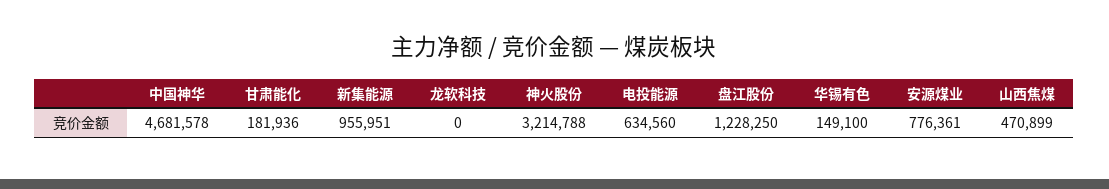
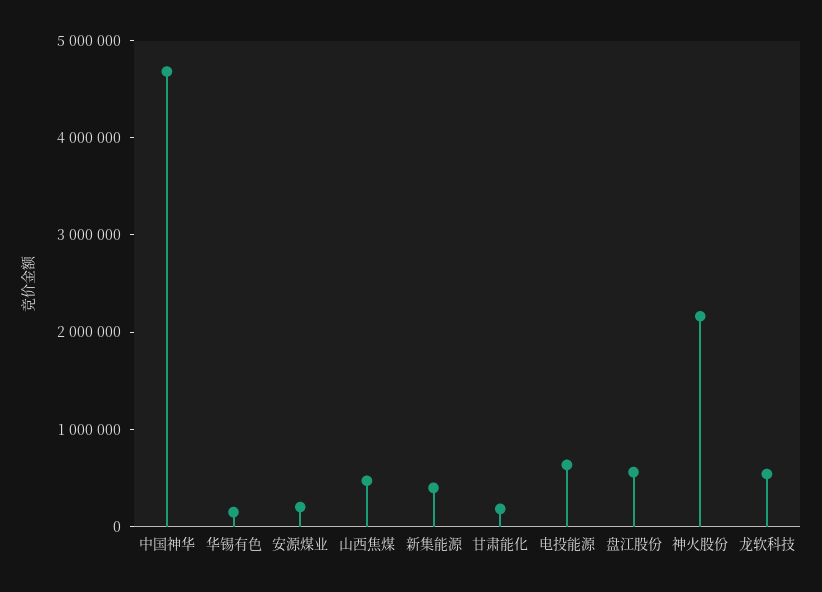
新集能源: 955951 -> 400000
龙软科技: 0 -> 600000
神火股份: 3214788 -> 2200000
盘江股份: 1228250 -> 600000
安源煤业: 776361 -> 200000

